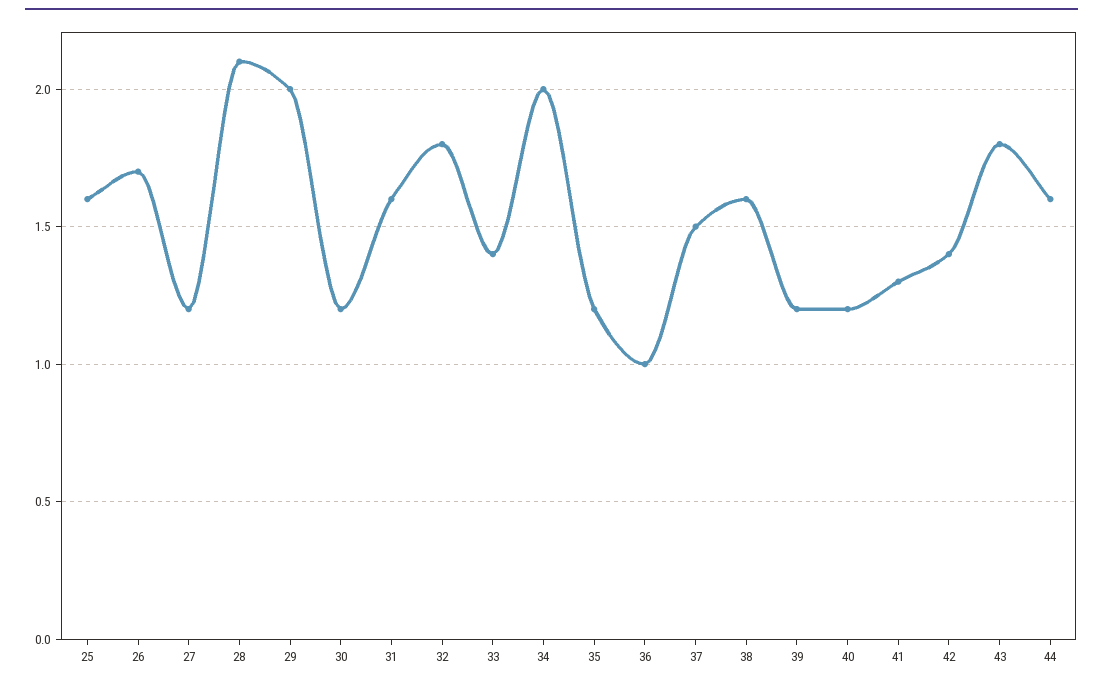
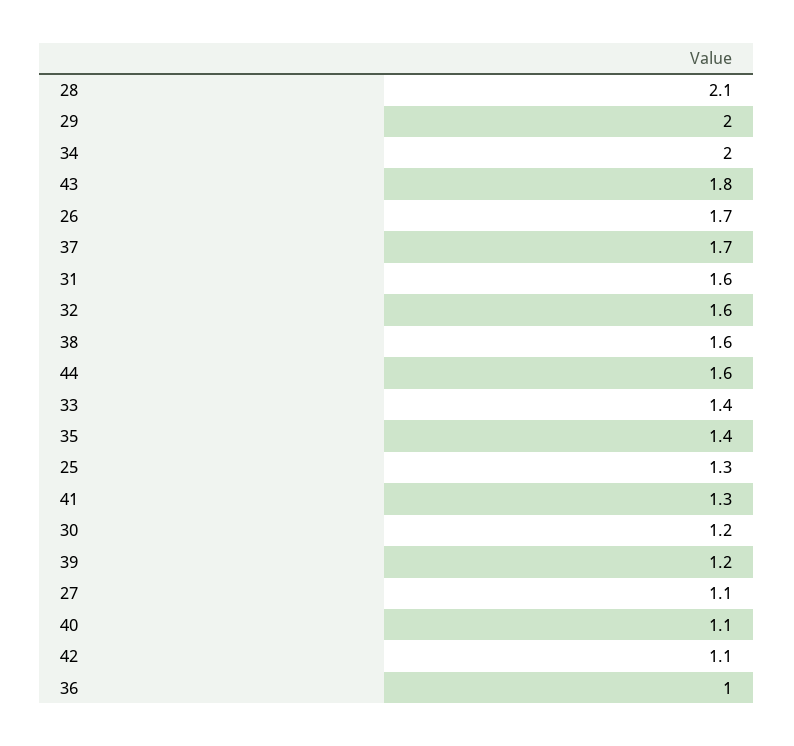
25: 1.6 -> 1.3
27: 1.2 -> 1.1
32: 1.8 -> 1.6
35: 1.2 -> 1.4
37: 1.5 -> 1.7
40: 1.2 -> 1.1
42: 1.4 -> 1.1

